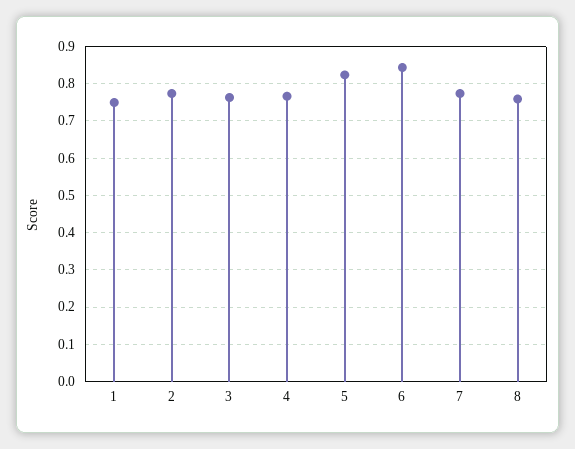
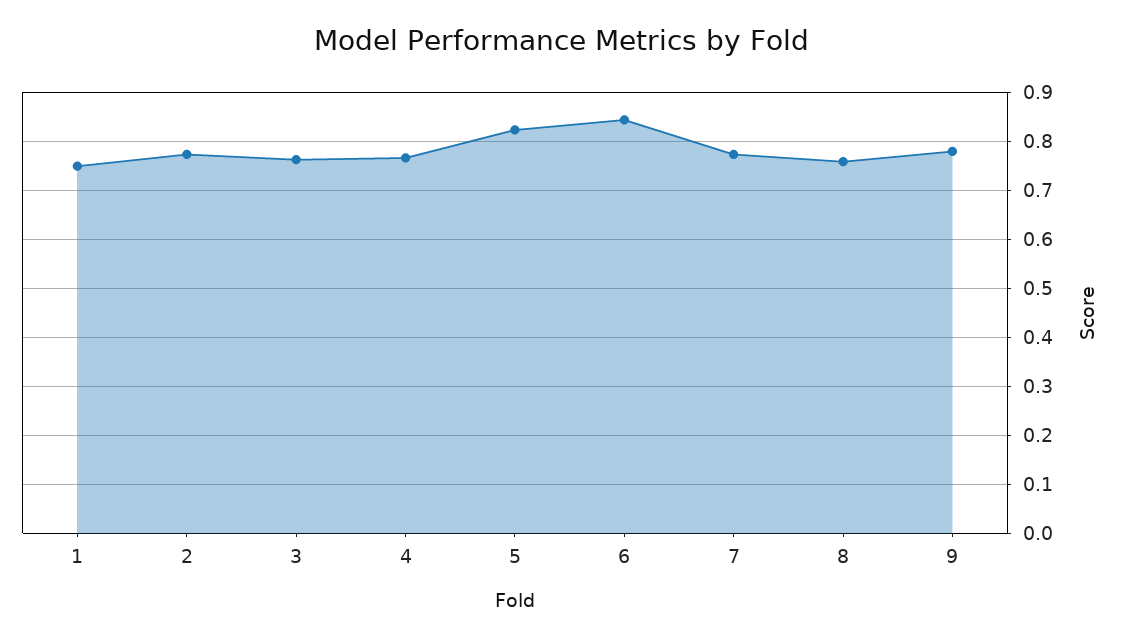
9: none -> 0.78

